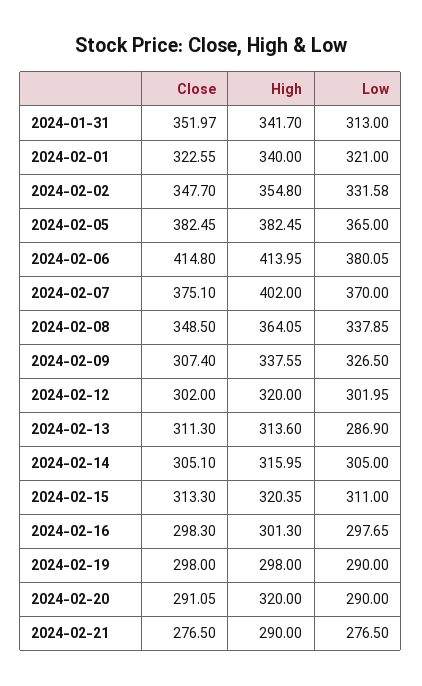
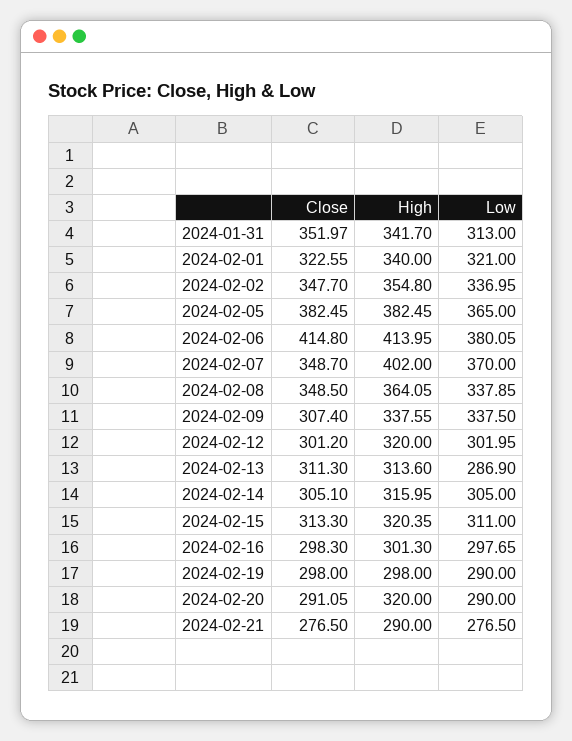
Low, 2024-02-02: 331.58 -> 336.95
Close, 2024-02-07: 375.1 -> 348.7
Low, 2024-02-09: 326.5 -> 337.5
Close, 2024-02-12: 302 -> 301.2

